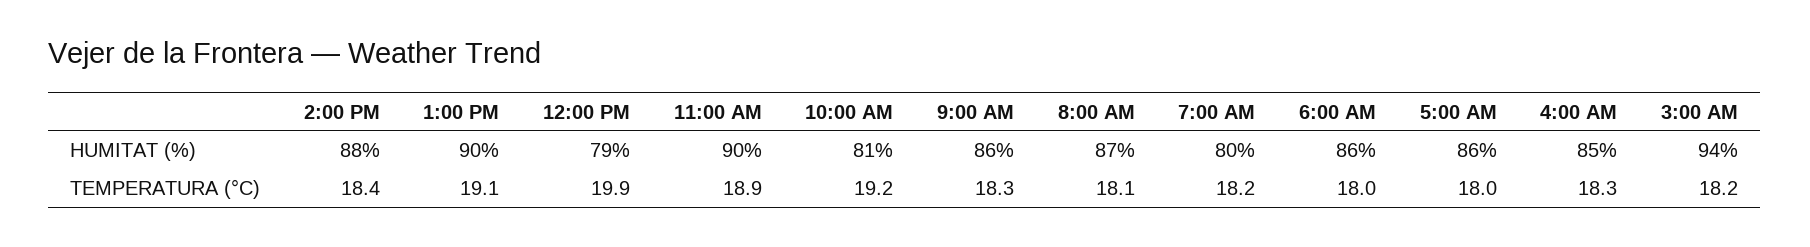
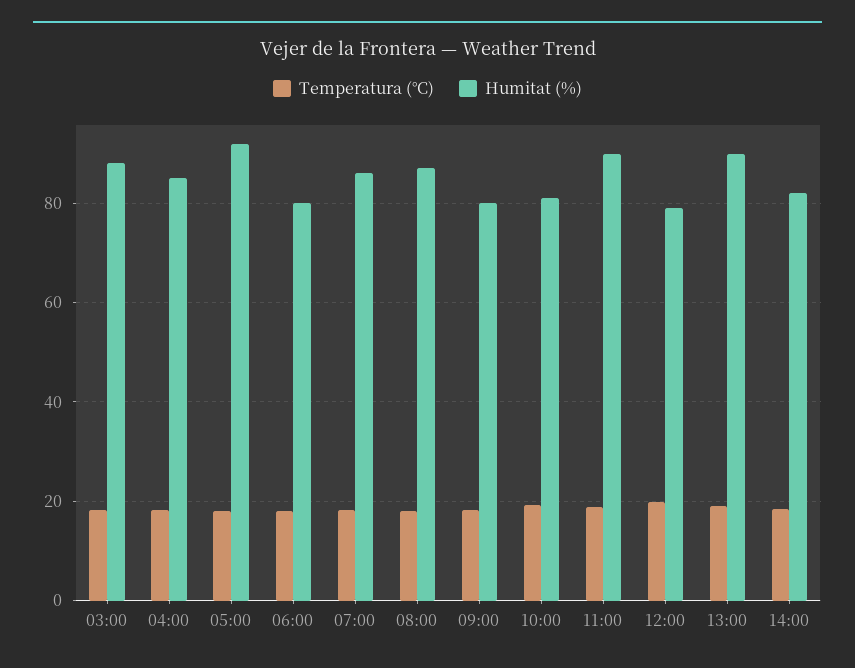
HUMITAT (%), 2:00 PM: 88 -> 82
HUMITAT (%), 9:00 AM: 86 -> 80
HUMITAT (%), 7:00 AM: 80 -> 86
HUMITAT (%), 6:00 AM: 86 -> 80
HUMITAT (%), 5:00 AM: 86 -> 92
HUMITAT (%), 3:00 AM: 94 -> 88

